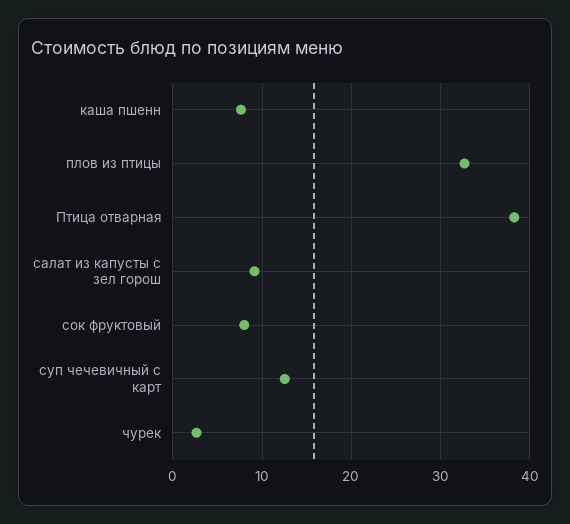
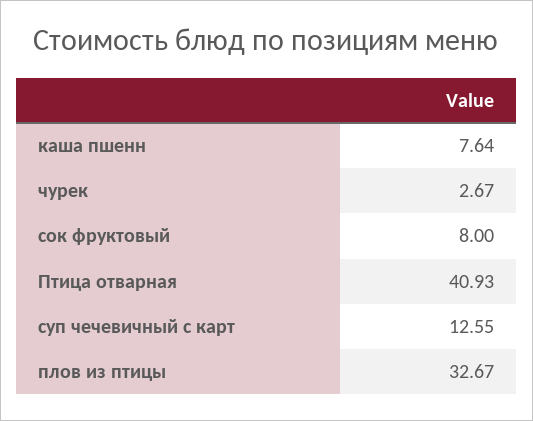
Птица отварная: 38 -> 40.93
салат из капусты с зел горош: 9 -> none

